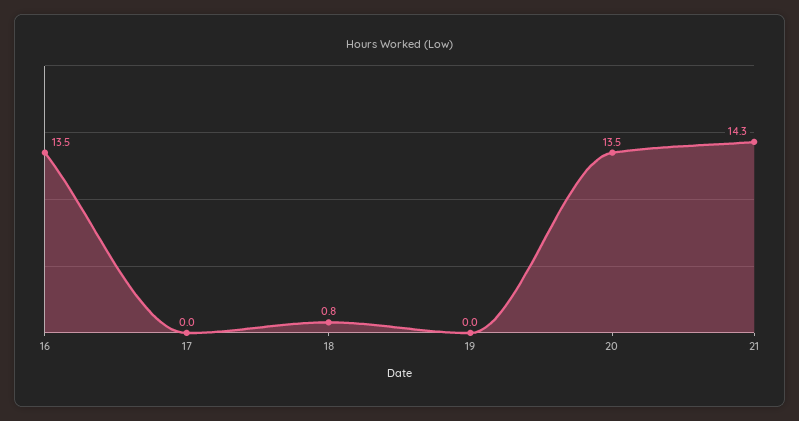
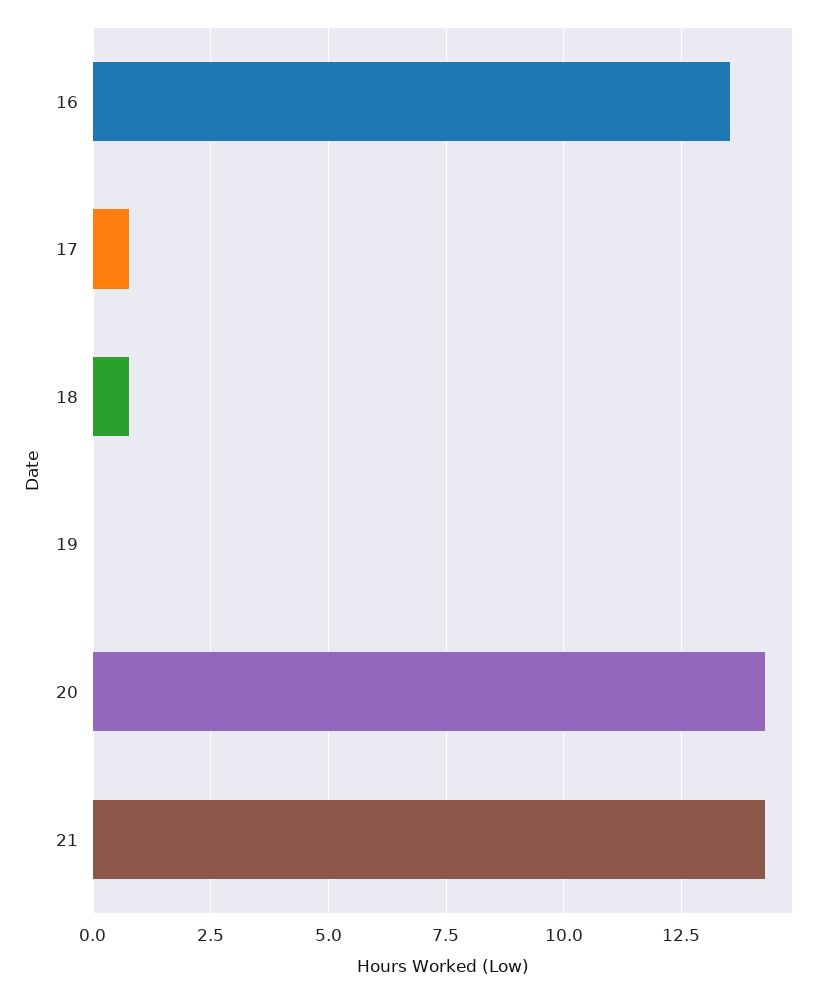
17: 0 -> 0.75
20: 13.5 -> 14.25

